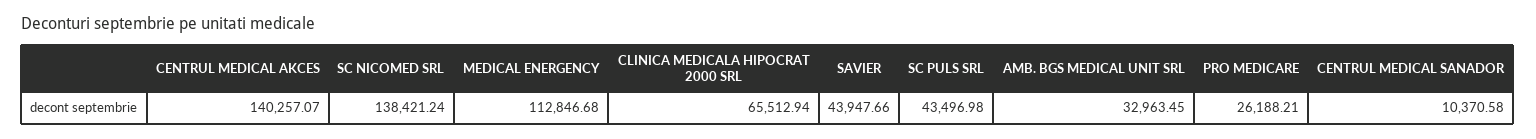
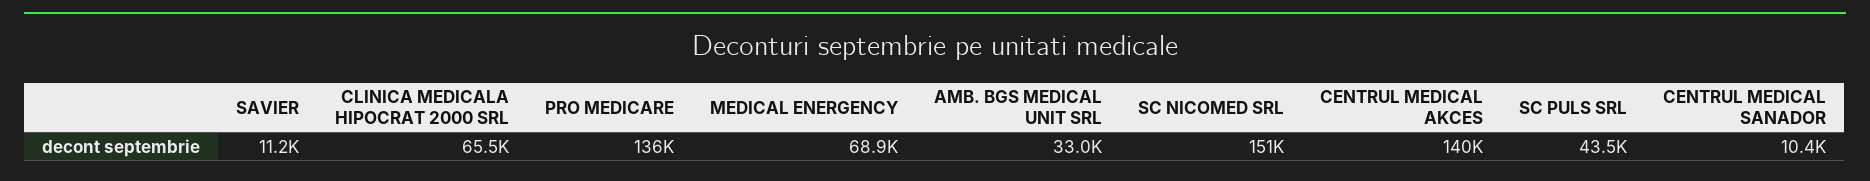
SC NICOMED SRL: 138421.24 -> 151000
MEDICAL ENERGENCY: 112846.68 -> 68900
SAVIER: 43947.66 -> 11200
PRO MEDICARE: 26188.21 -> 136000

